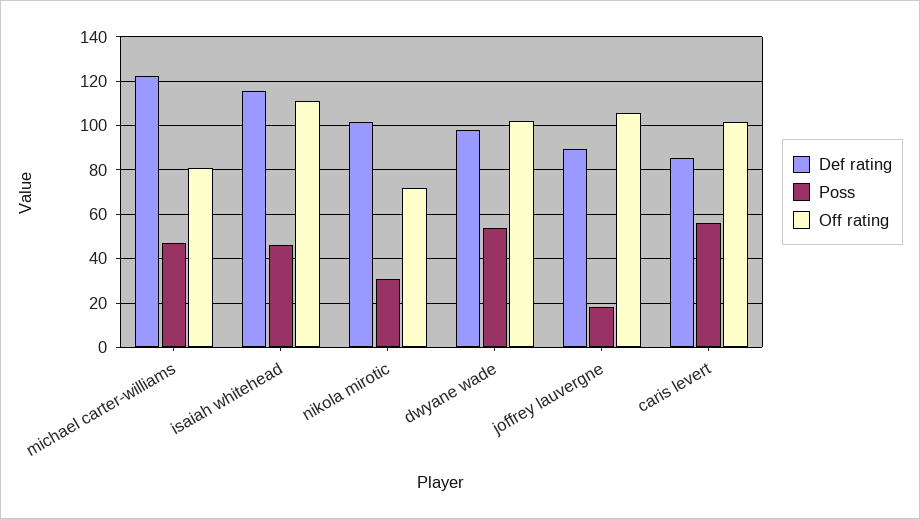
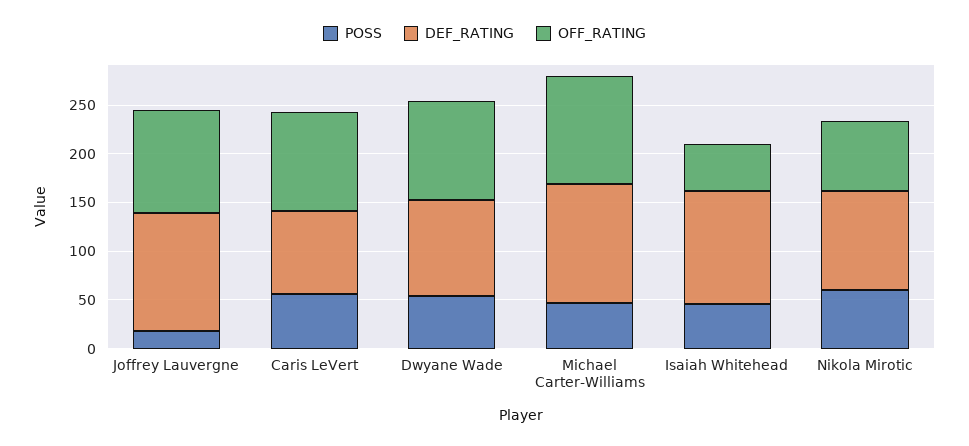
Off rating, michael carter-williams: 80 -> 110
Off rating, isaiah whitehead: 110 -> 50
Poss, nikola mirotic: 30 -> 60
Def rating, joffrey lauvergne: 90 -> 120

